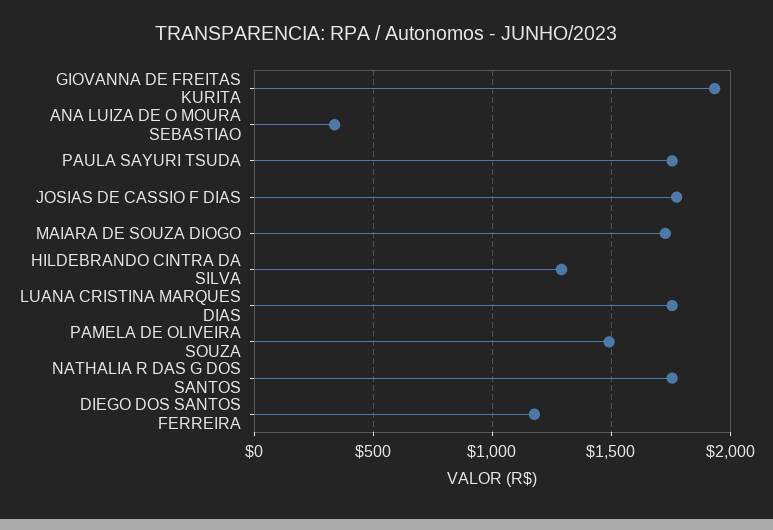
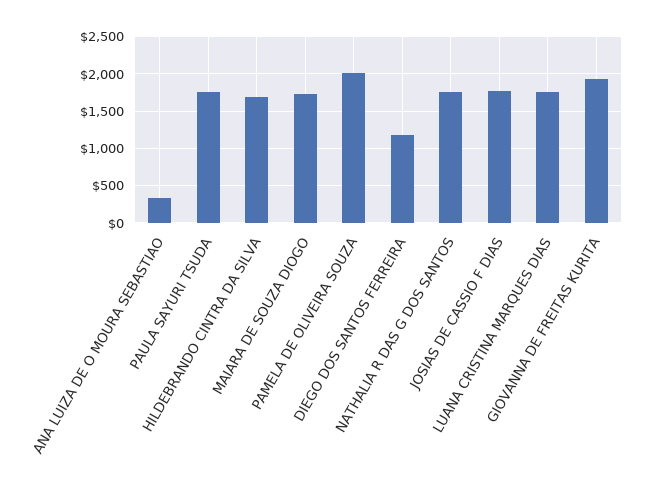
HILDEBRANDO CINTRA DA SILVA: 1300 -> 1700
PAMELA DE OLIVEIRA SOUZA: 1500 -> 2000

